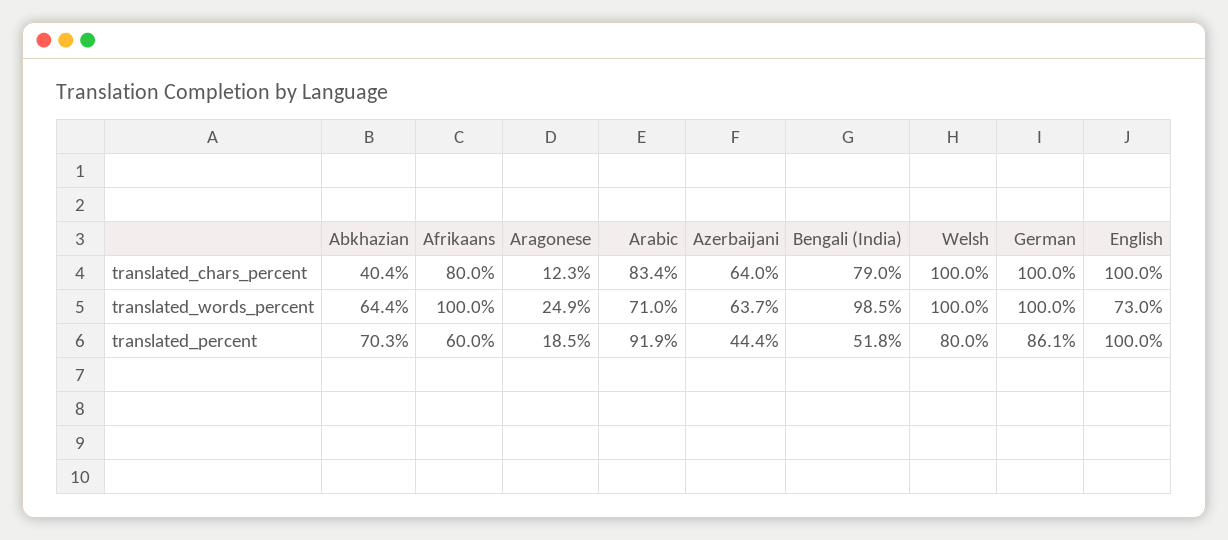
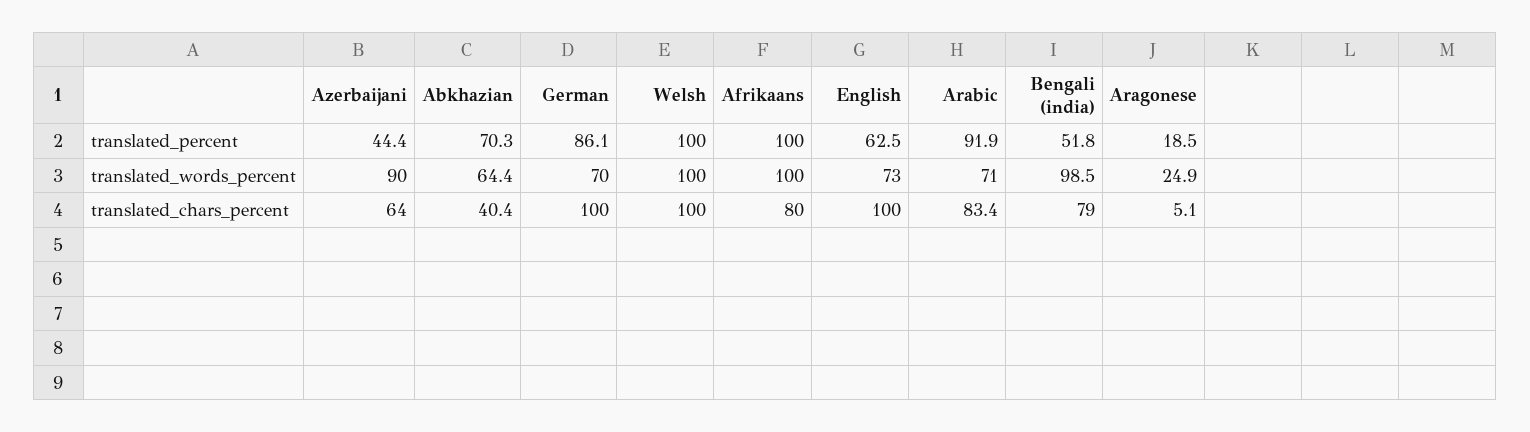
Aragonese, translated_chars_percent: 12.3 -> 5.1
Azerbaijani, translated_words_percent: 63.7 -> 90
German, translated_words_percent: 100 -> 70
Afrikaans, translated_percent: 60 -> 100
Welsh, translated_percent: 80 -> 100
English, translated_percent: 100 -> 62.5

